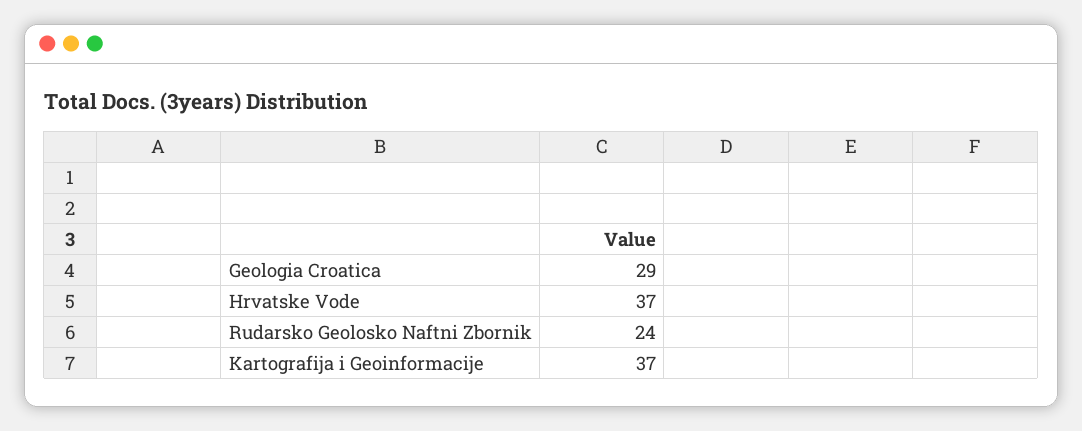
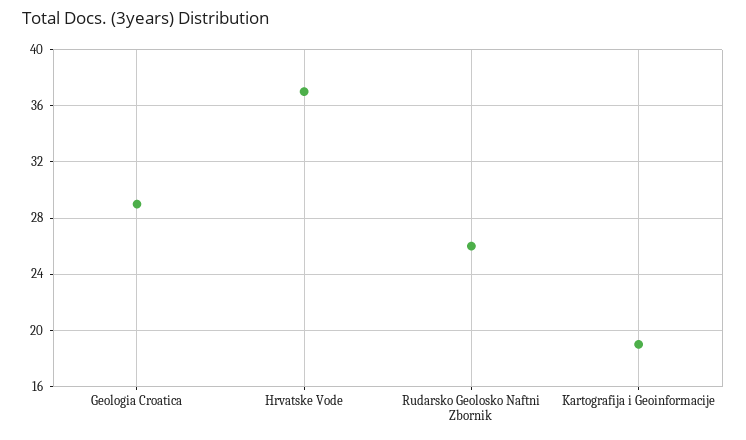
Rudarsko Geolosko Naftni Zbornik: 24 -> 26
Kartografija i Geoinformacije: 37 -> 19

